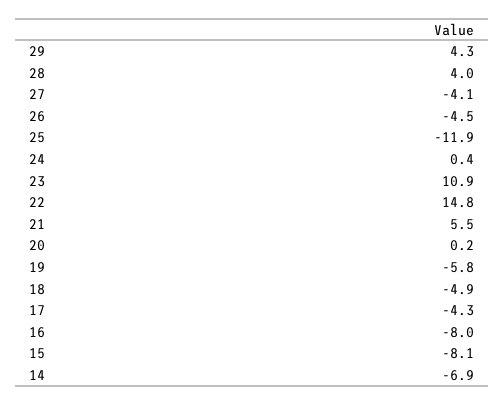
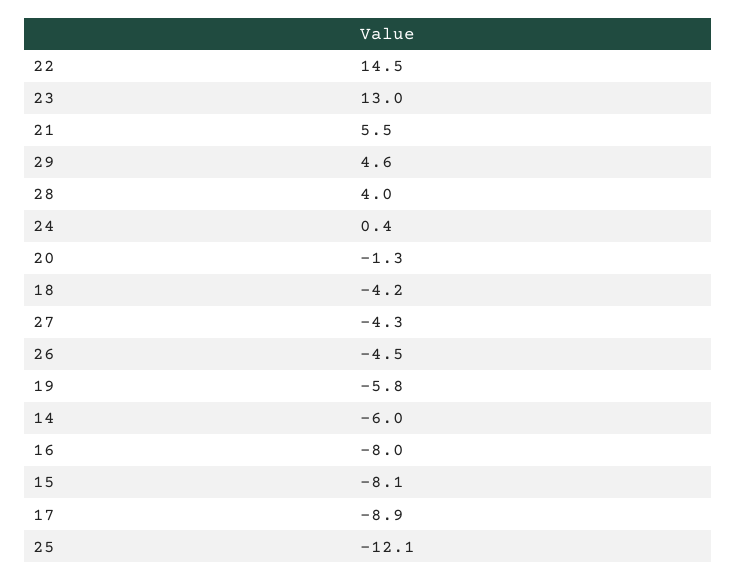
29: 4.3 -> 4.6
27: -4.1 -> -4.3
25: -11.9 -> -12.1
23: 10.9 -> 13
22: 14.8 -> 14.5
20: 0.2 -> -1.3
18: -4.9 -> -4.2
17: -4.3 -> -8.9
14: -6.9 -> -6

